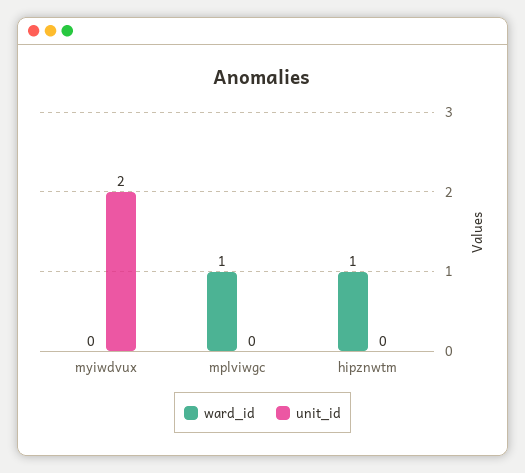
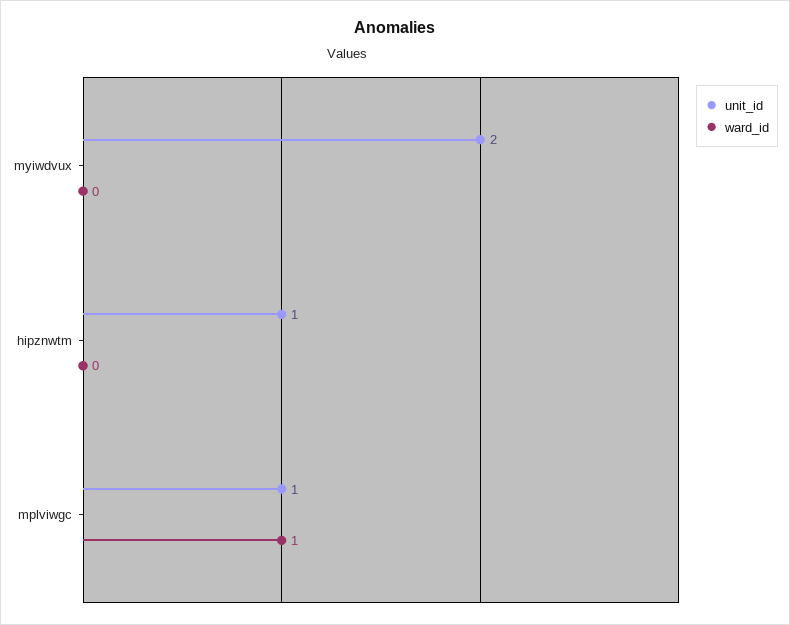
unit_id, mplviwgc: 0 -> 1
ward_id, hipznwtm: 1 -> 0
unit_id, hipznwtm: 0 -> 1

